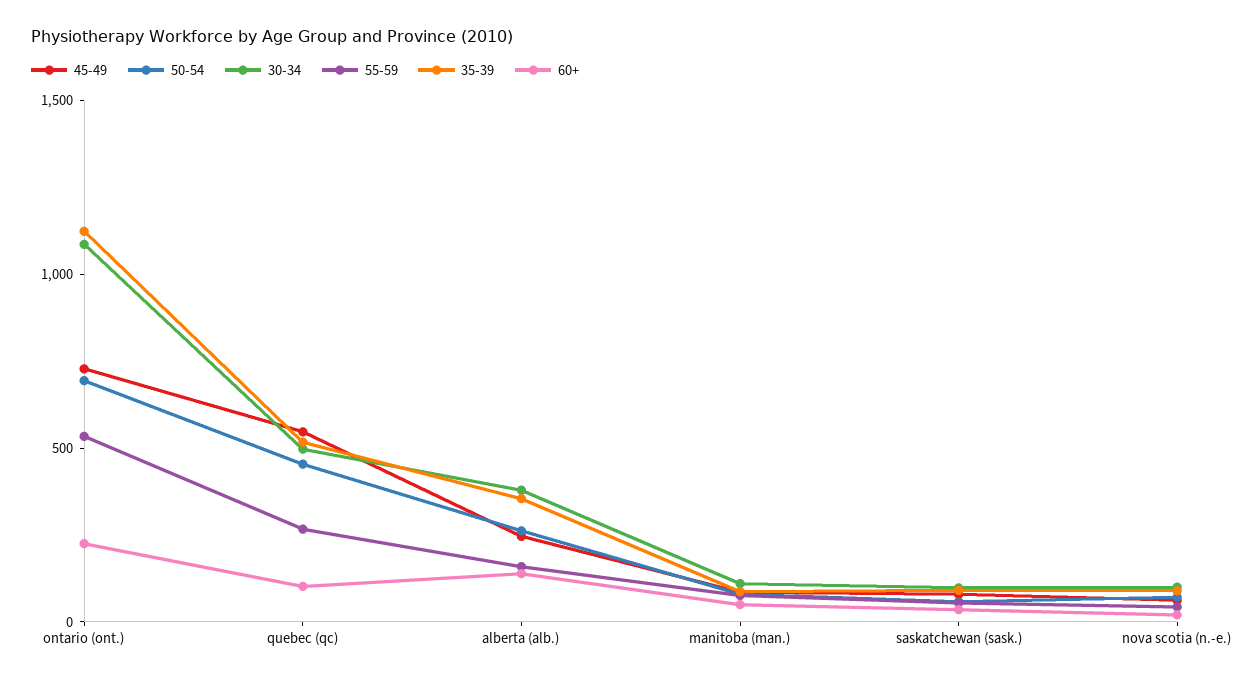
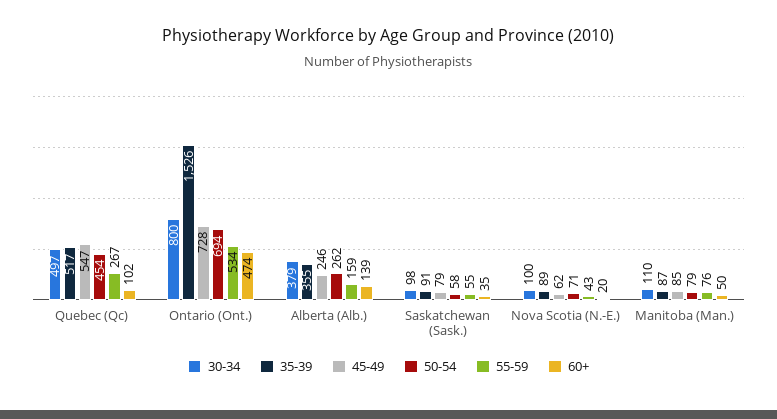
30-34, ontario (ont.): 1100 -> 800
35-39, ontario (ont.): 1100 -> 1526
60+, ontario (ont.): 200 -> 474

